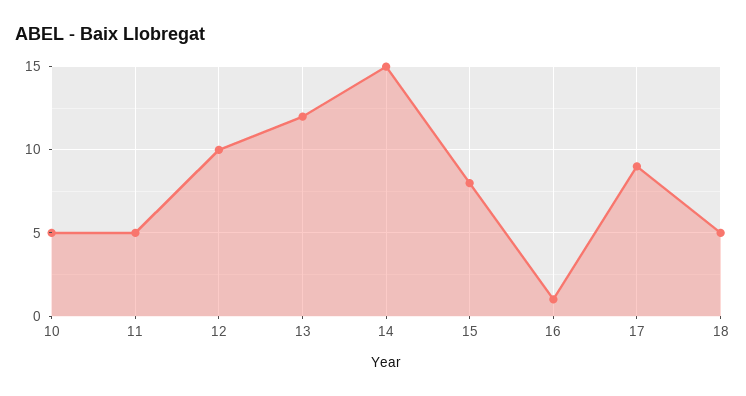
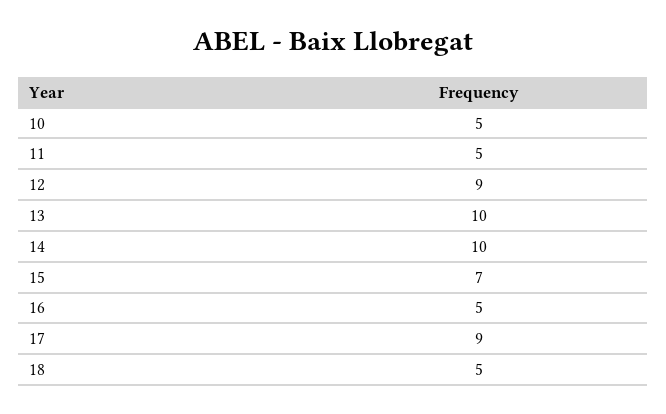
12: 10 -> 9
13: 12 -> 10
14: 15 -> 10
15: 8 -> 7
16: 1 -> 5

